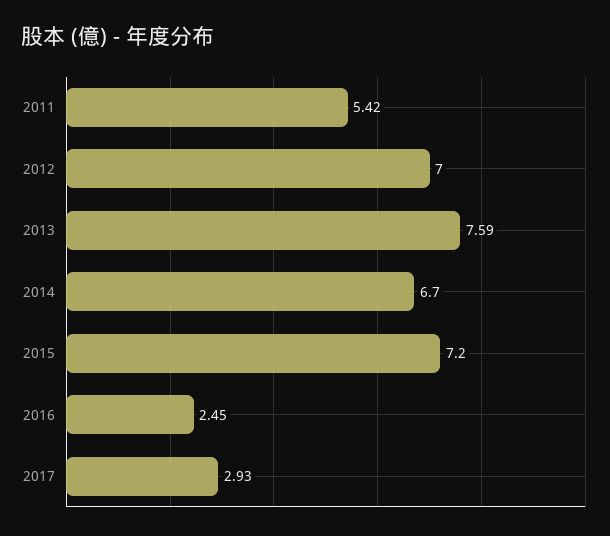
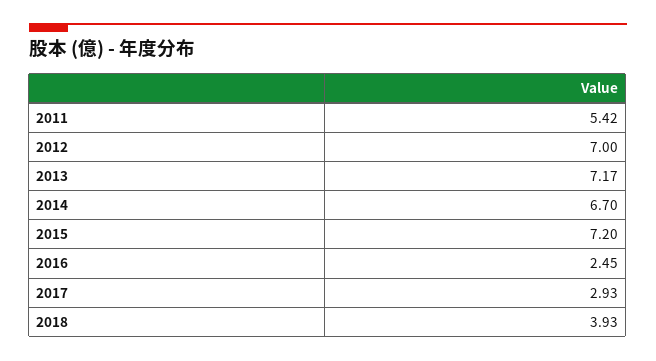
2013: 7.59 -> 7.17
2018: none -> 3.93

